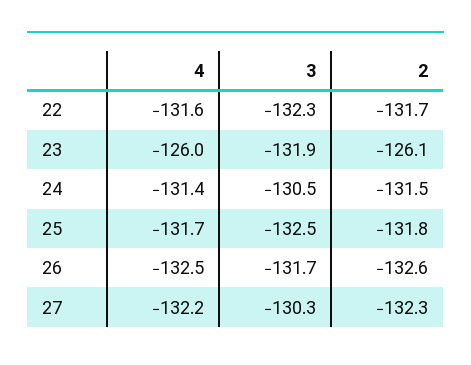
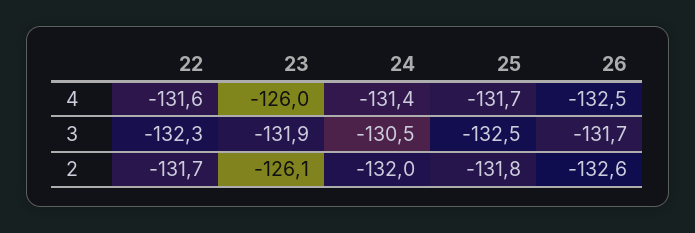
2, 24: -131.5 -> -132
4, 27: -132.2 -> none
3, 27: -130.3 -> none
2, 27: -132.3 -> none

